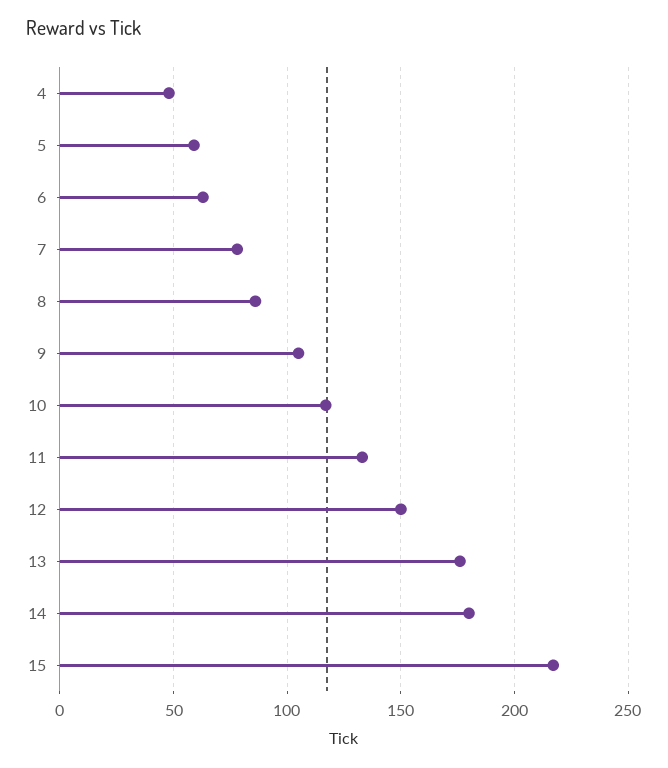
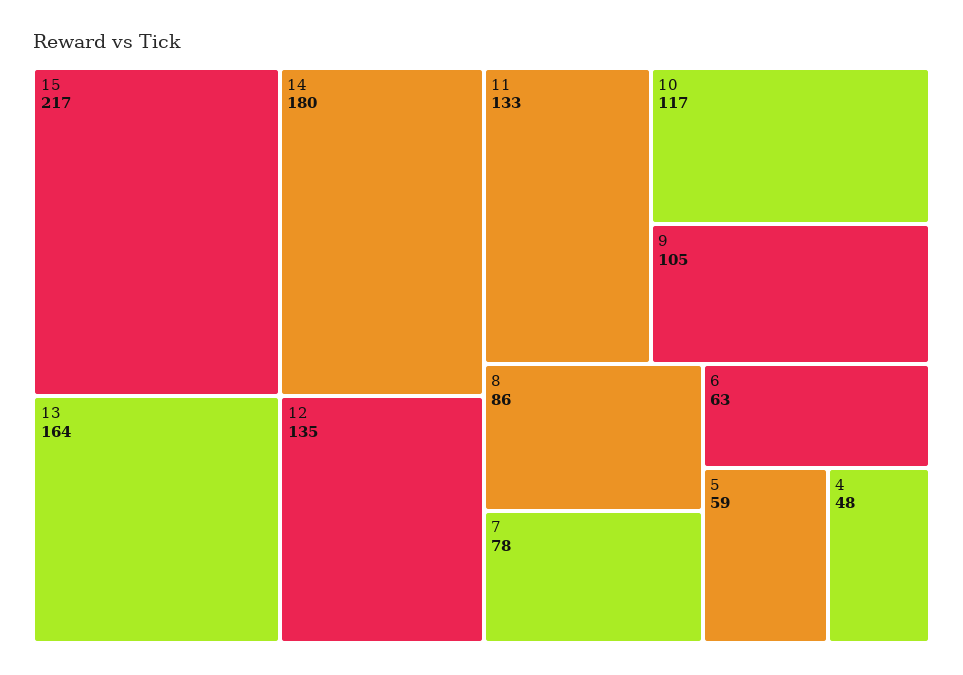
12: 150 -> 135
13: 175 -> 164

